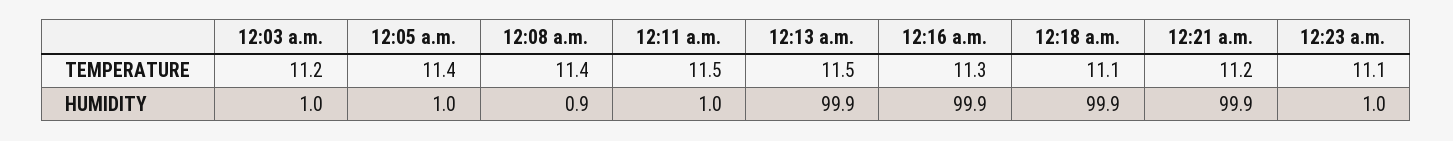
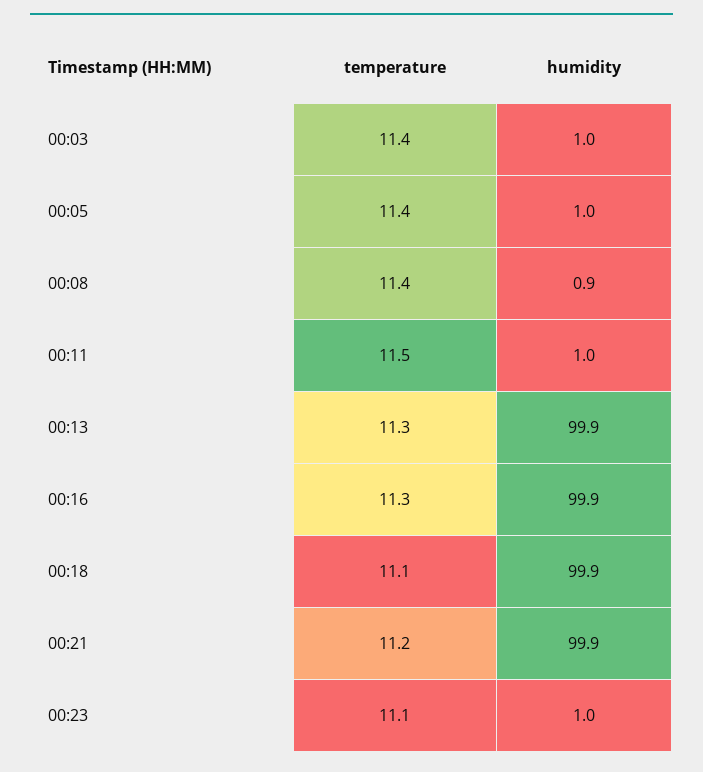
12:03 a.m., TEMPERATURE: 11.2 -> 11.4
12:13 a.m., TEMPERATURE: 11.5 -> 11.3

